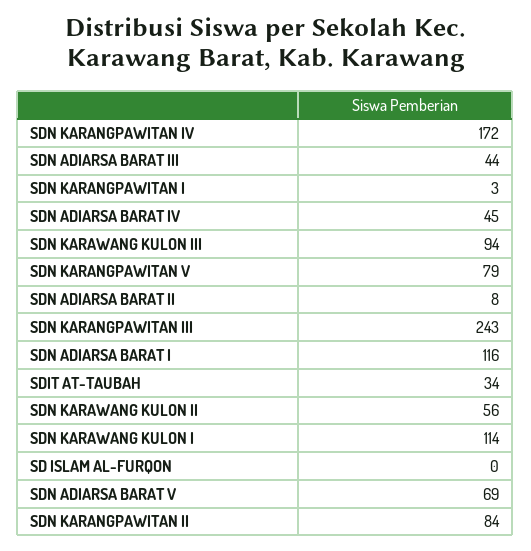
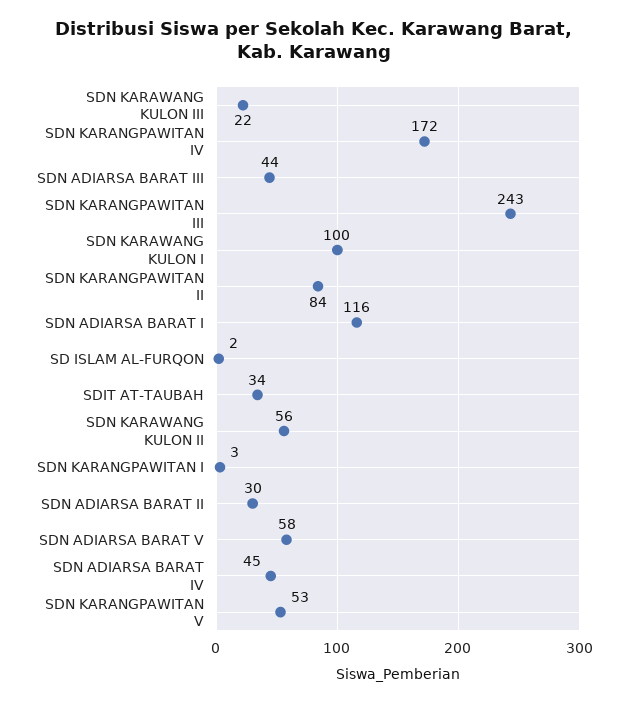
SDN KARAWANG KULON III: 94 -> 22
SDN KARANGPAWITAN V: 79 -> 53
SDN ADIARSA BARAT II: 8 -> 30
SDN KARAWANG KULON I: 114 -> 100
SD ISLAM AL-FURQON: 0 -> 2
SDN ADIARSA BARAT V: 69 -> 58

